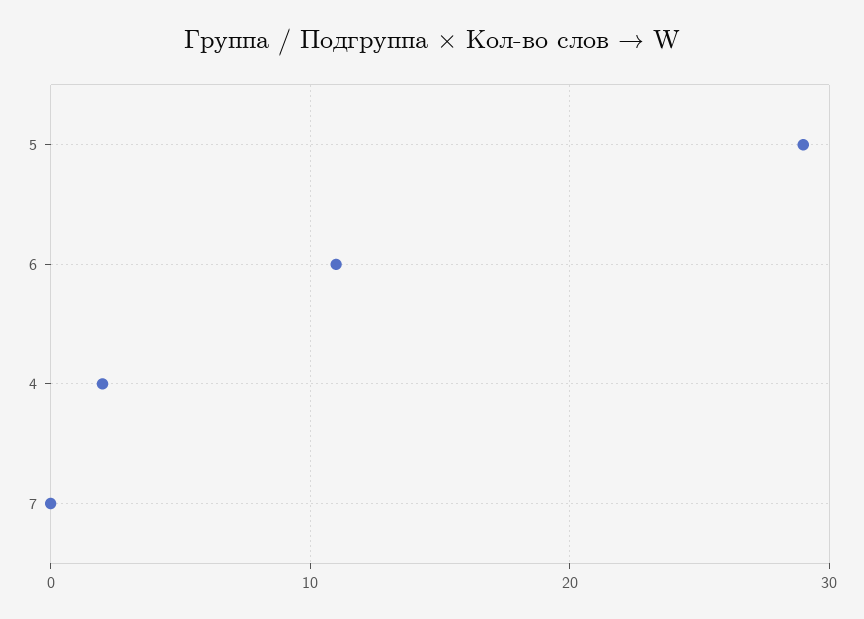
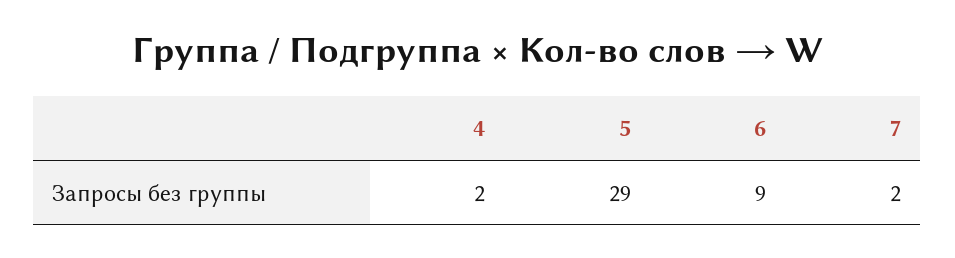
6: 11 -> 9
7: 0 -> 2

